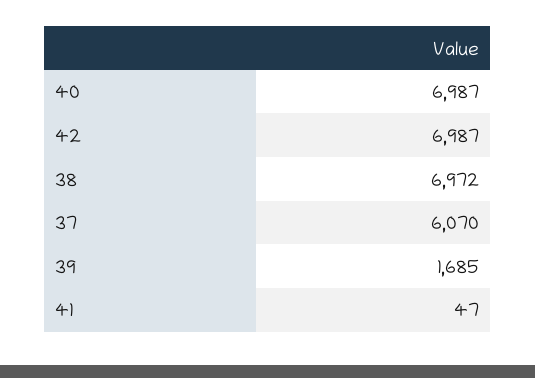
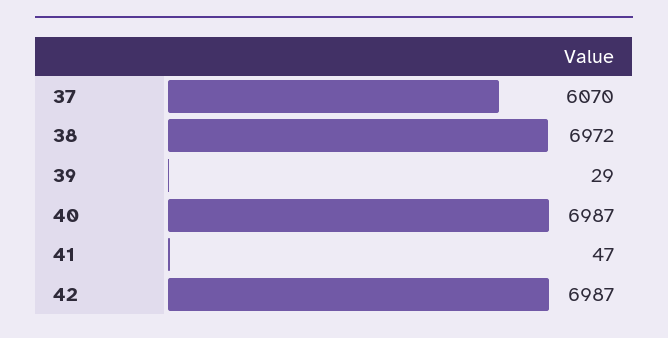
39: 1685 -> 29

